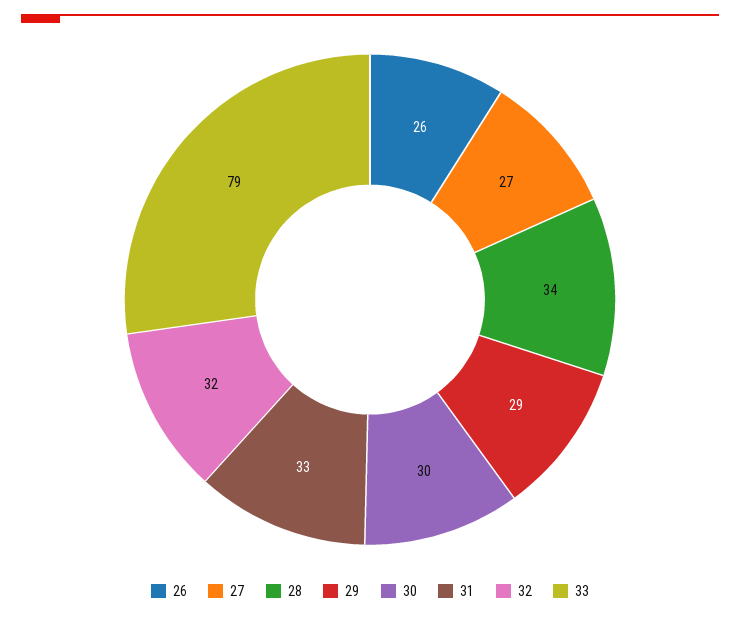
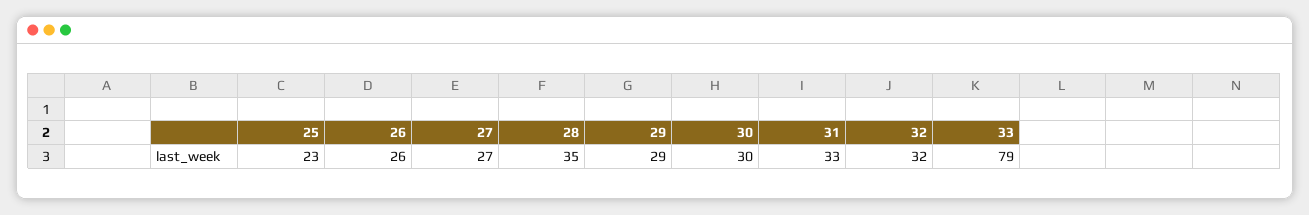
28: 34 -> 35
25: none -> 23

